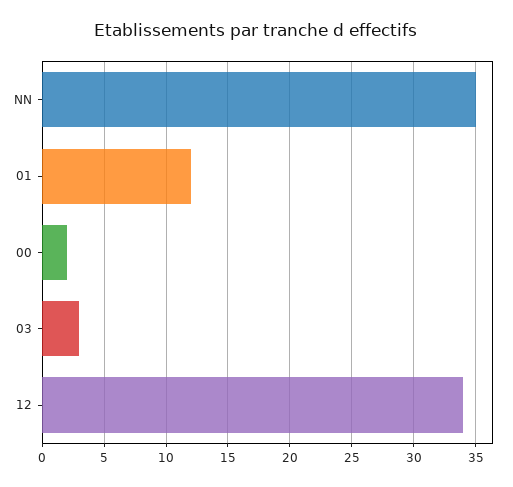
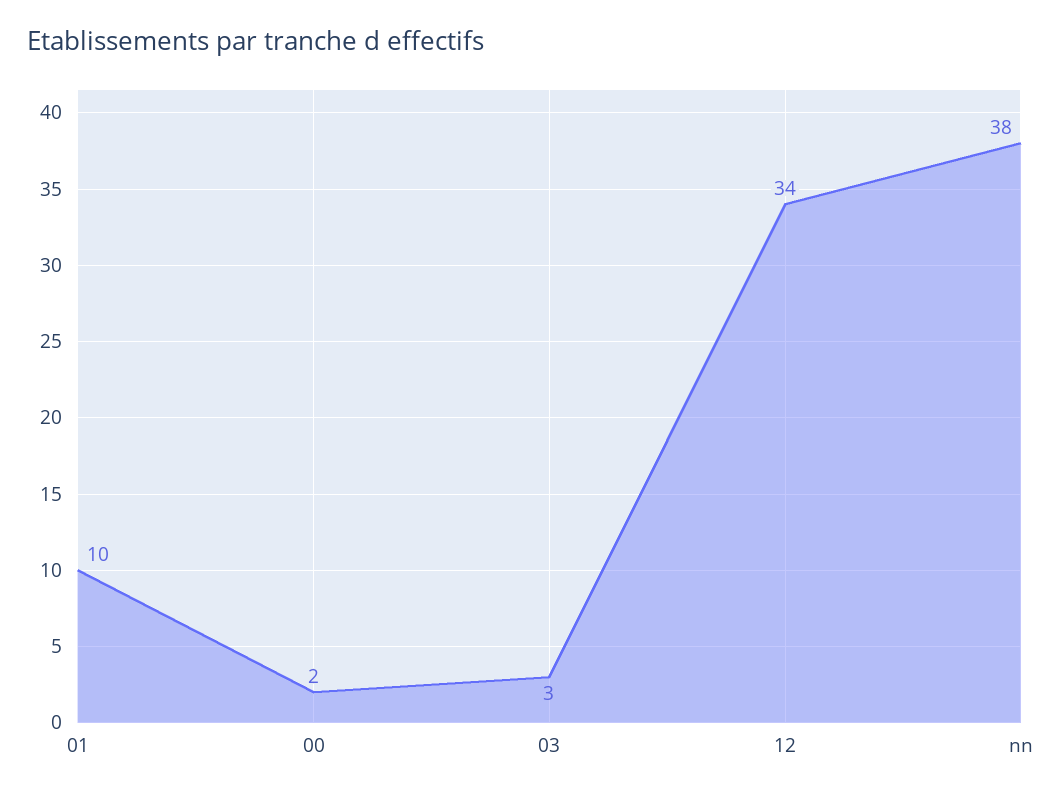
NN: 35 -> 38
01: 12 -> 10

